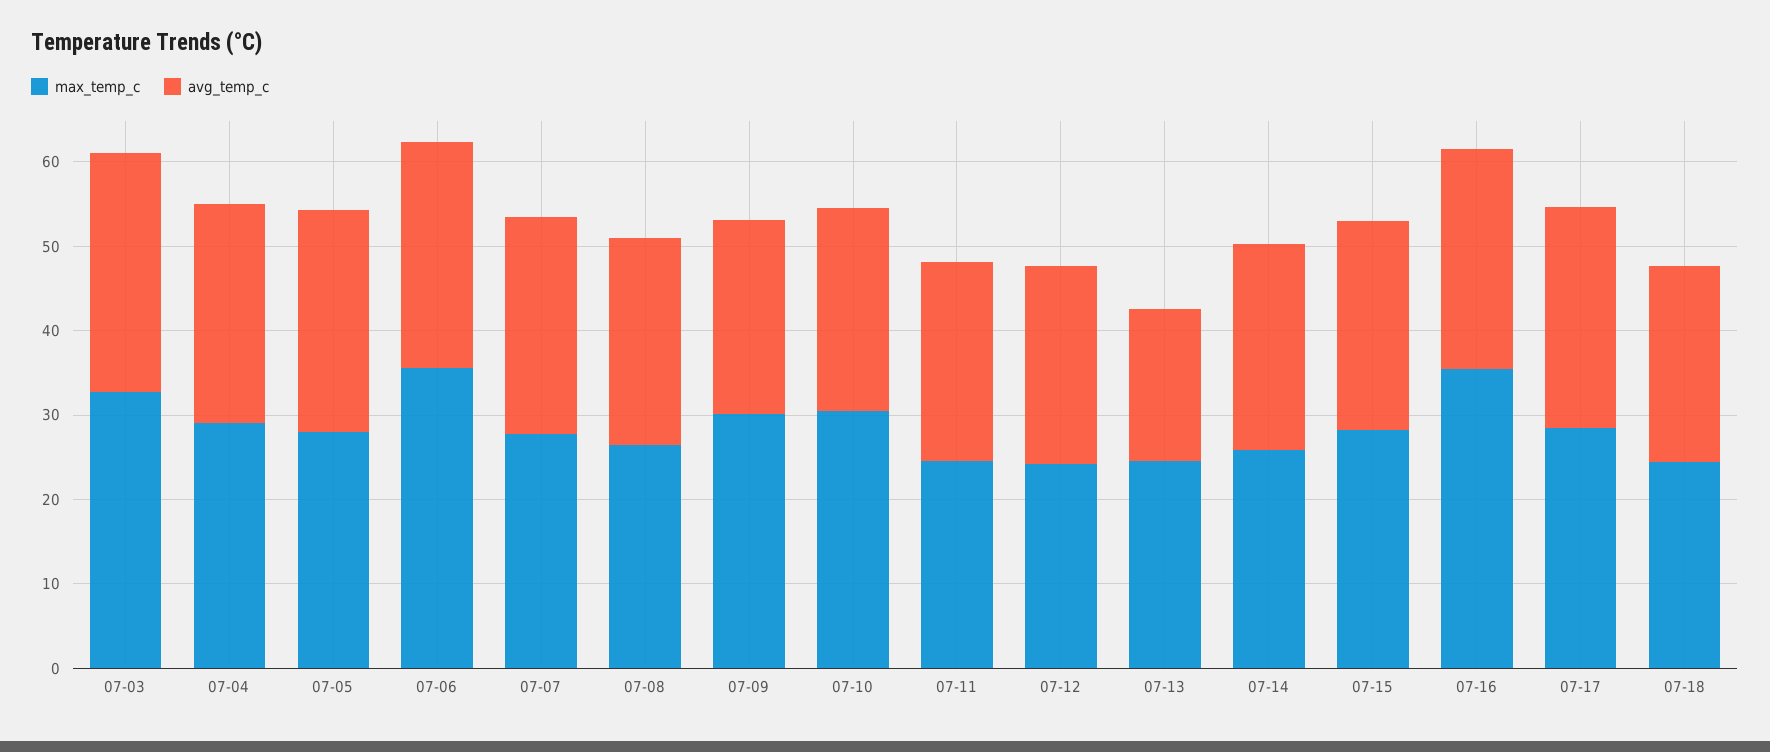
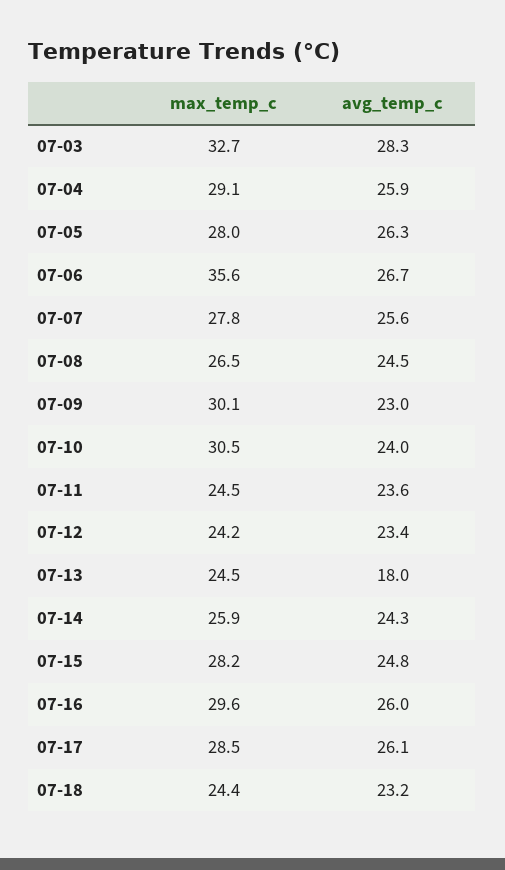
max_temp_c, 07-16: 36 -> 29.6

